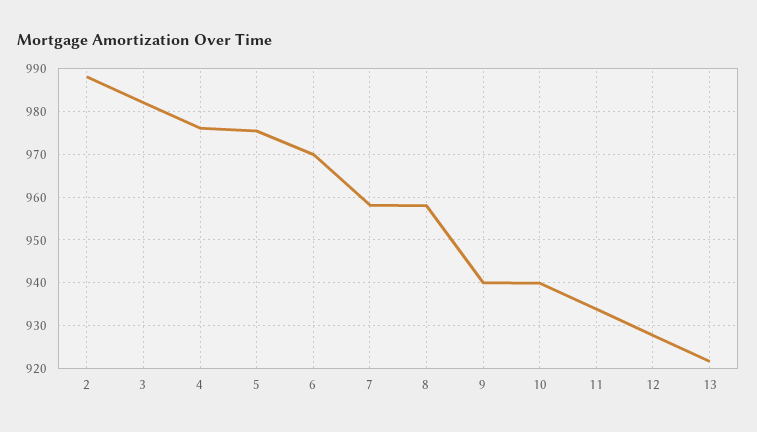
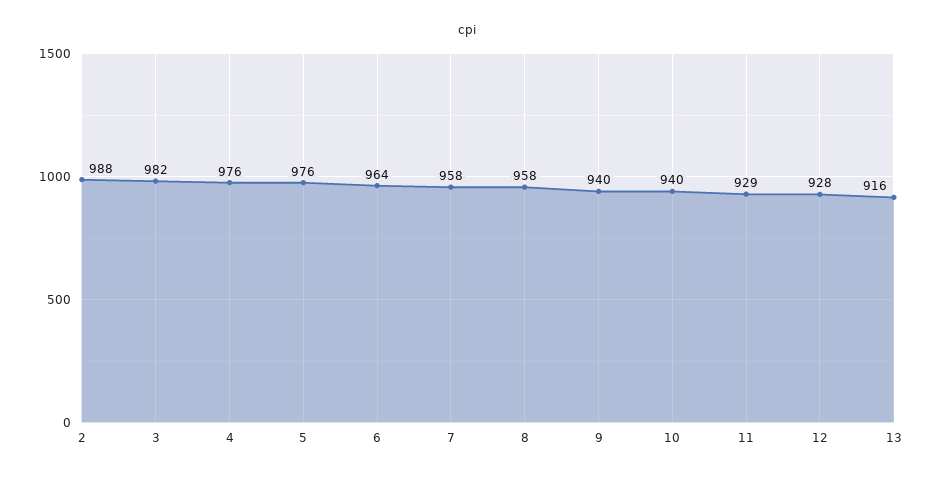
6: 970 -> 964
11: 934 -> 929
13: 922 -> 916

